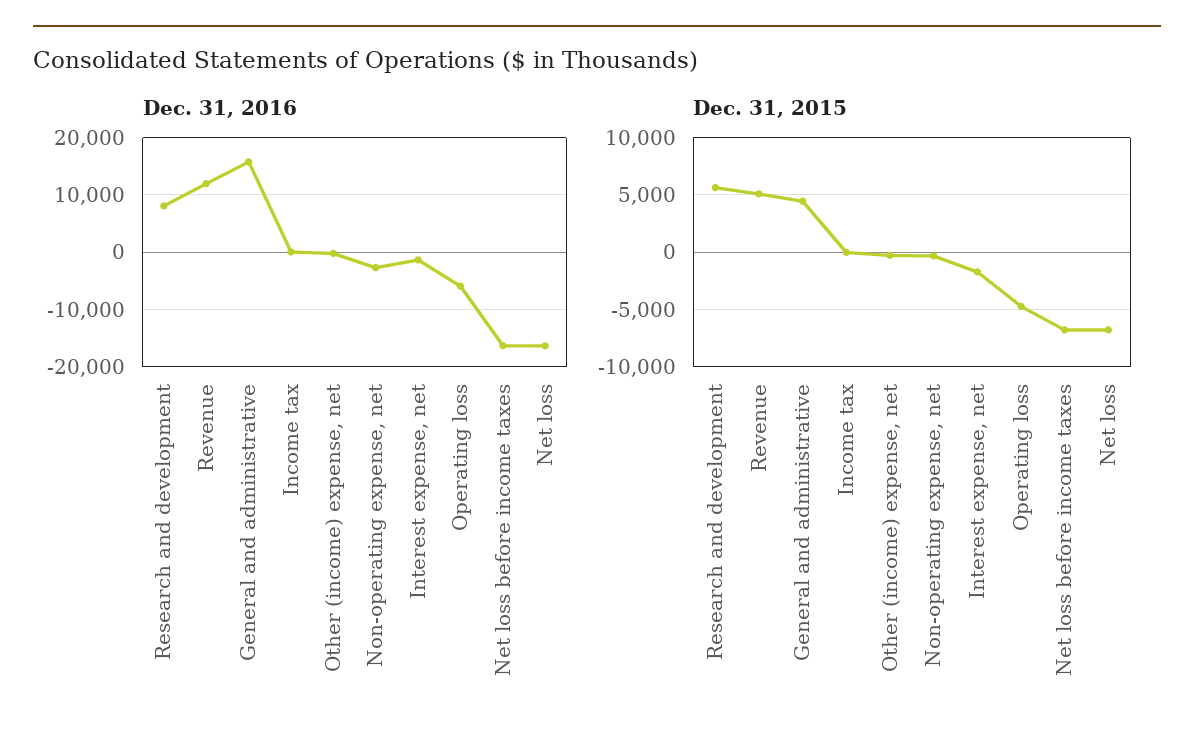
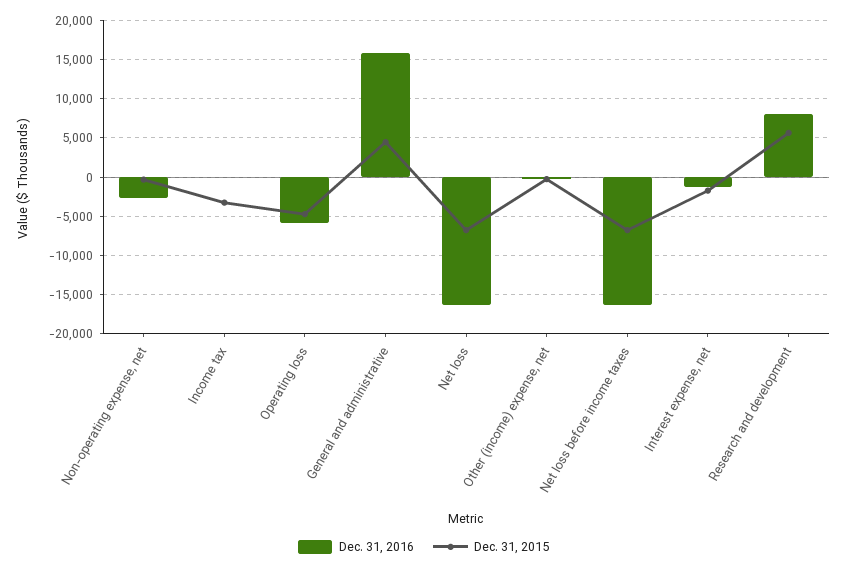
Dec. 31, 2016, Revenue: 12000 -> none
Dec. 31, 2015, Revenue: 5000 -> none
Dec. 31, 2015, Income tax: 0 -> -3000

